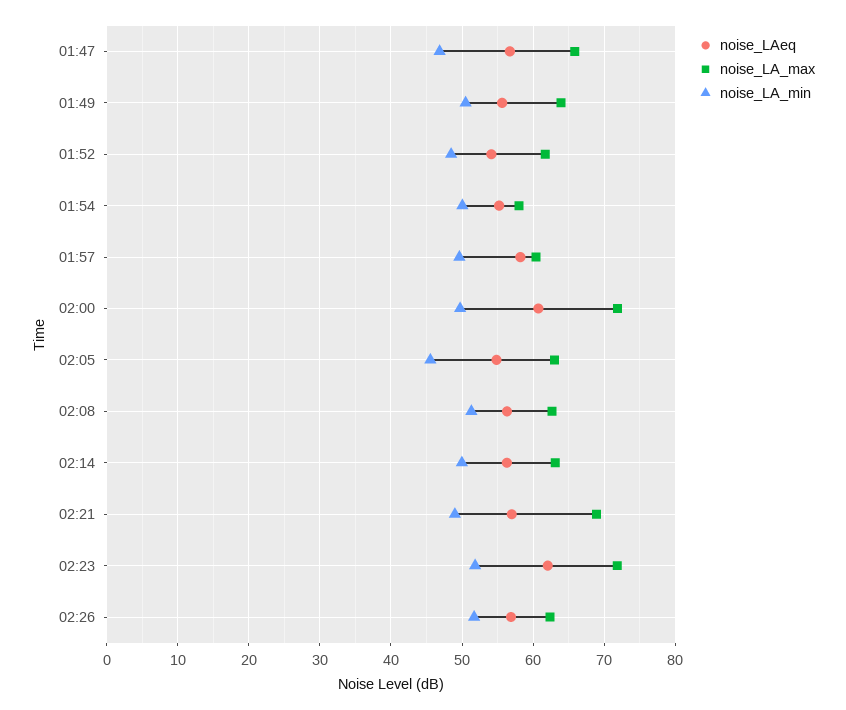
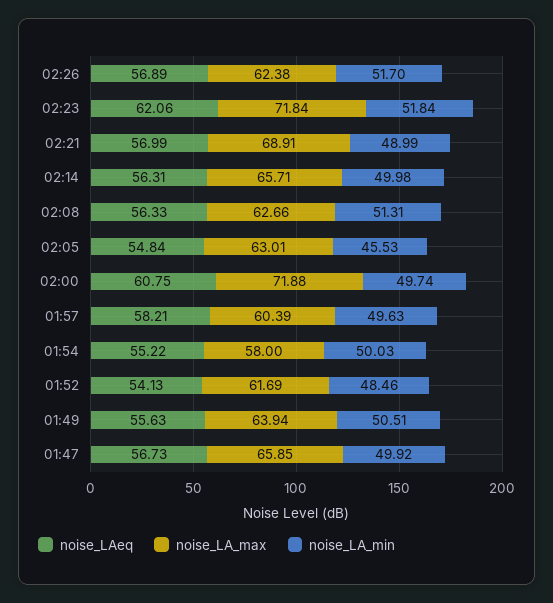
noise_LA_min, 01:47: 47 -> 49.92
noise_LA_max, 02:14: 63 -> 65.71

